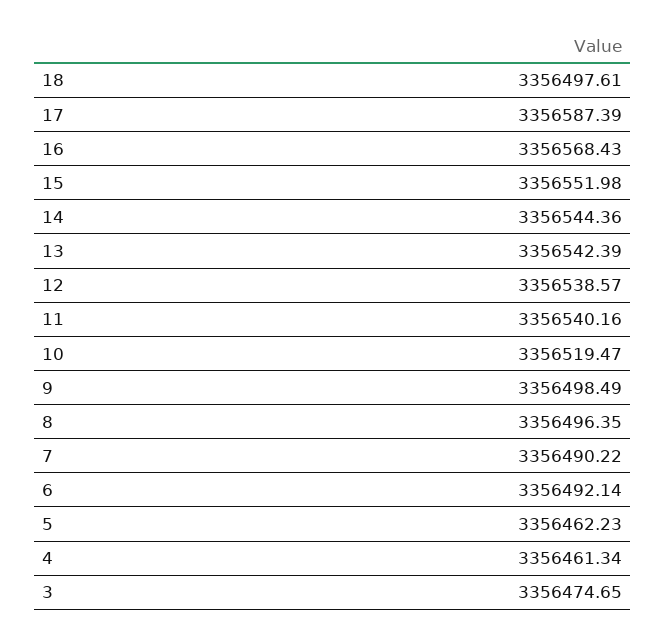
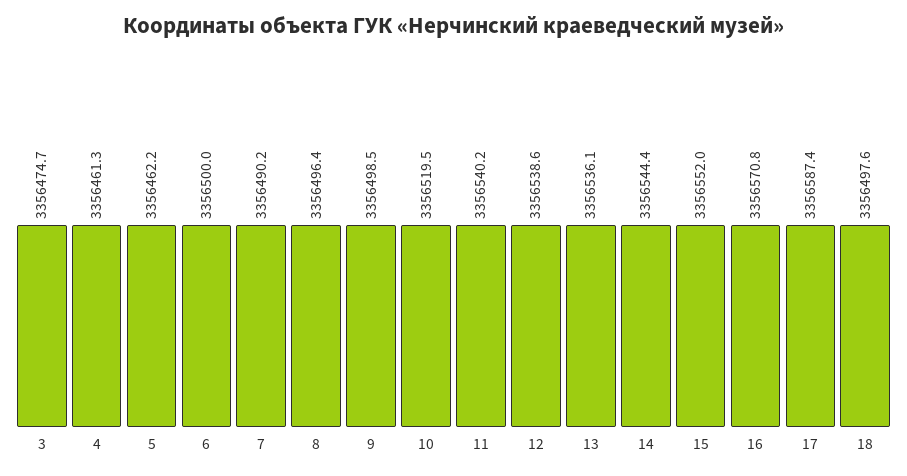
16: 3356568.43 -> 3356570.8
13: 3356542.39 -> 3356536.1
6: 3356492.14 -> 3356500

